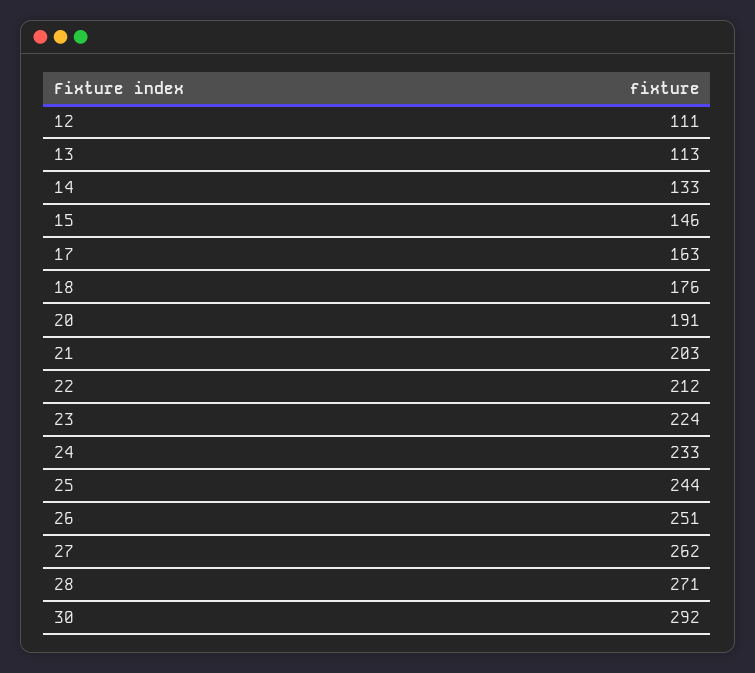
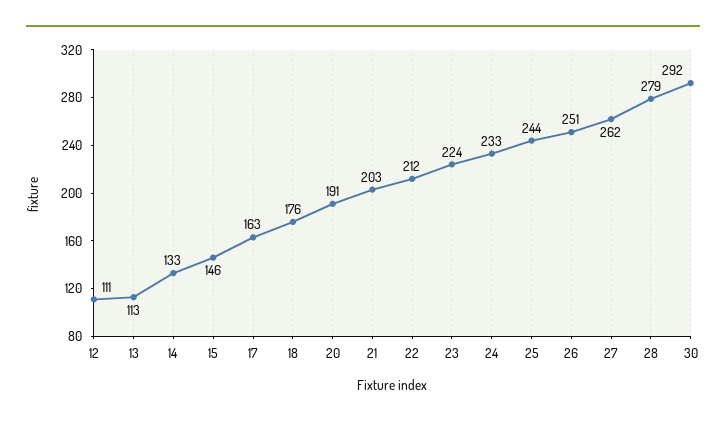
28: 271 -> 279

